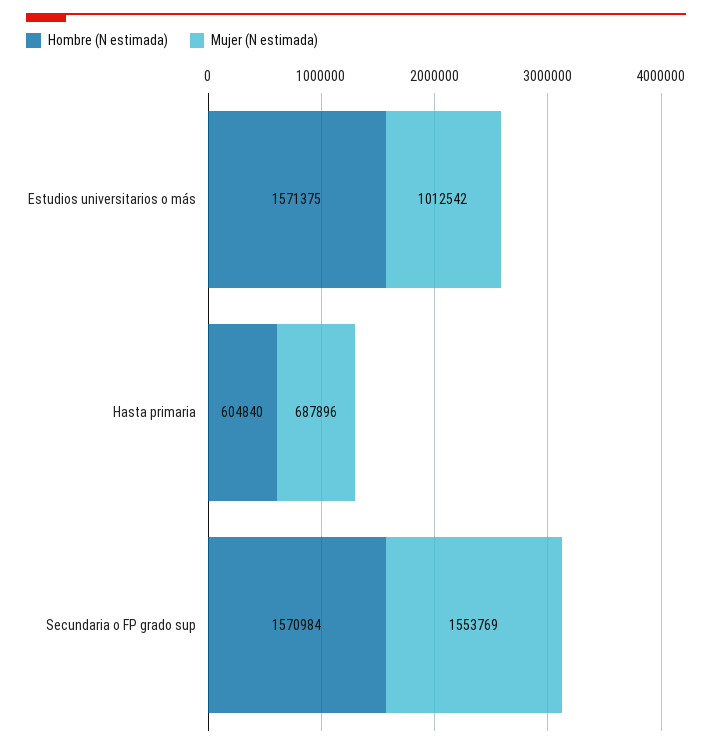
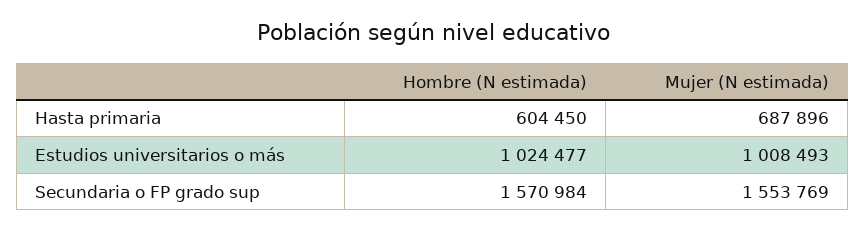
Hombre (N estimada), Estudios universitarios o más: 1571375 -> 1024477
Mujer (N estimada), Estudios universitarios o más: 1012542 -> 1008493
Hombre (N estimada), Hasta primaria: 604840 -> 604450

